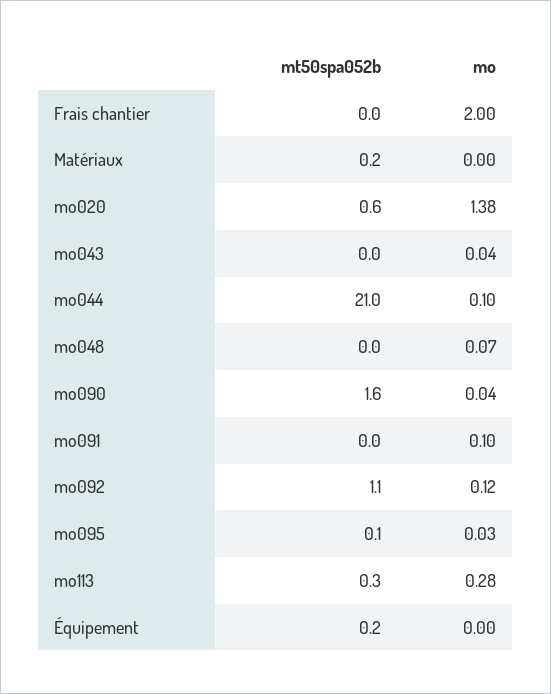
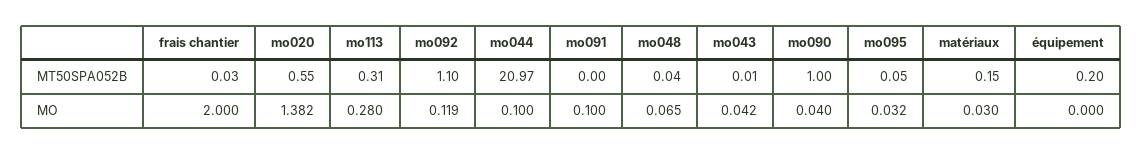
mo, Matériaux: 0 -> 0.03
mt50spa052b, mo090: 1.6 -> 1

